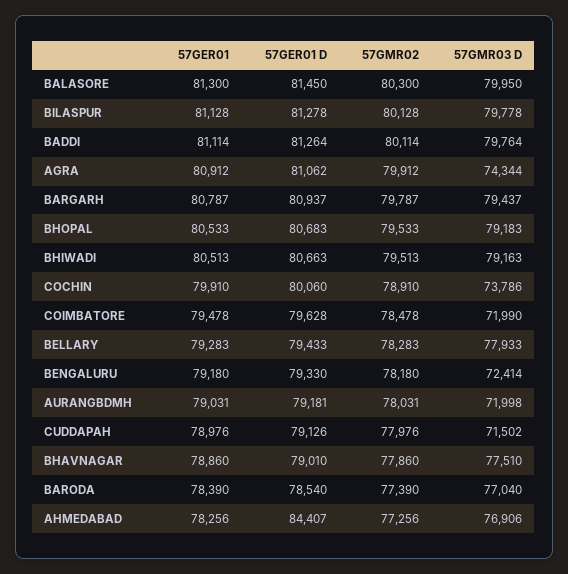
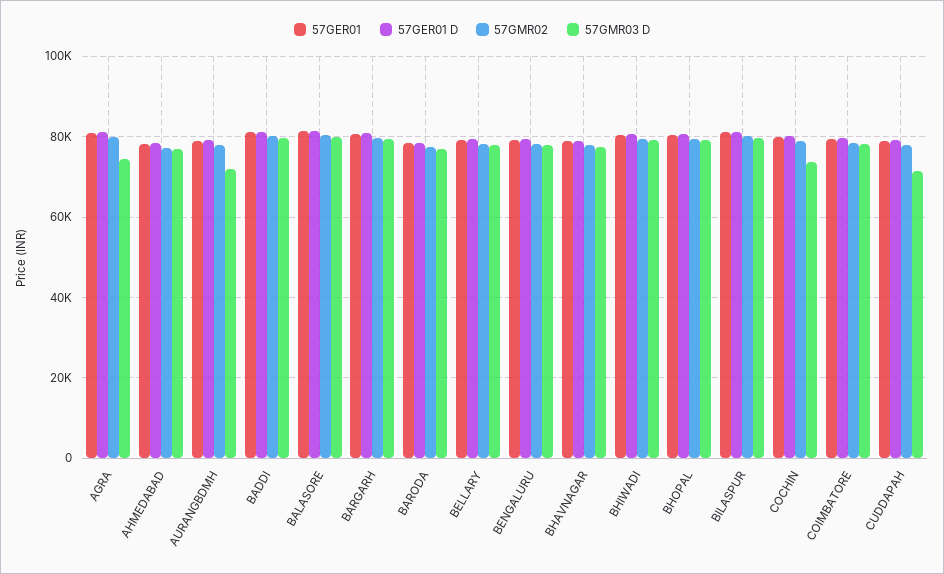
57GMR03 D, COIMBATORE: 71990 -> 78000
57GMR03 D, BENGALURU: 72414 -> 78000
57GER01 D, AHMEDABAD: 84407 -> 78000

